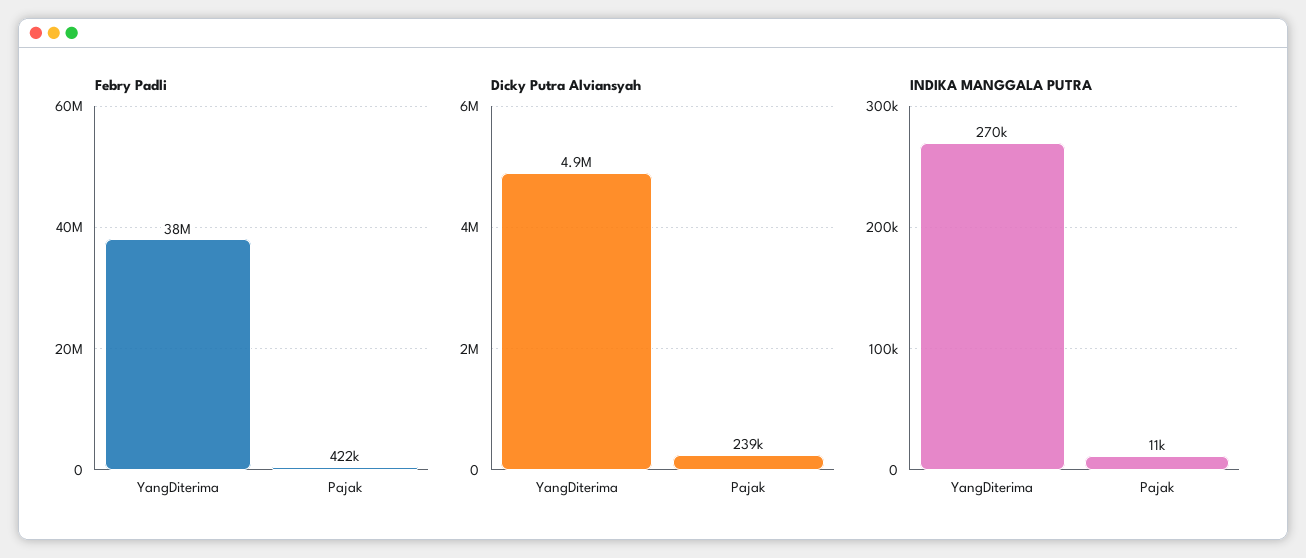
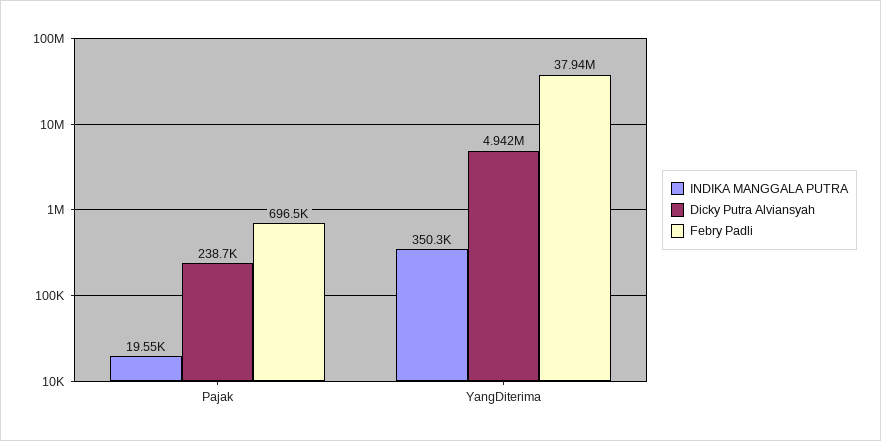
Febry Padli, Pajak: 422000 -> 696500
INDIKA MANGGALA PUTRA, YangDiterima: 270000 -> 350300
INDIKA MANGGALA PUTRA, Pajak: 11000 -> 19550

